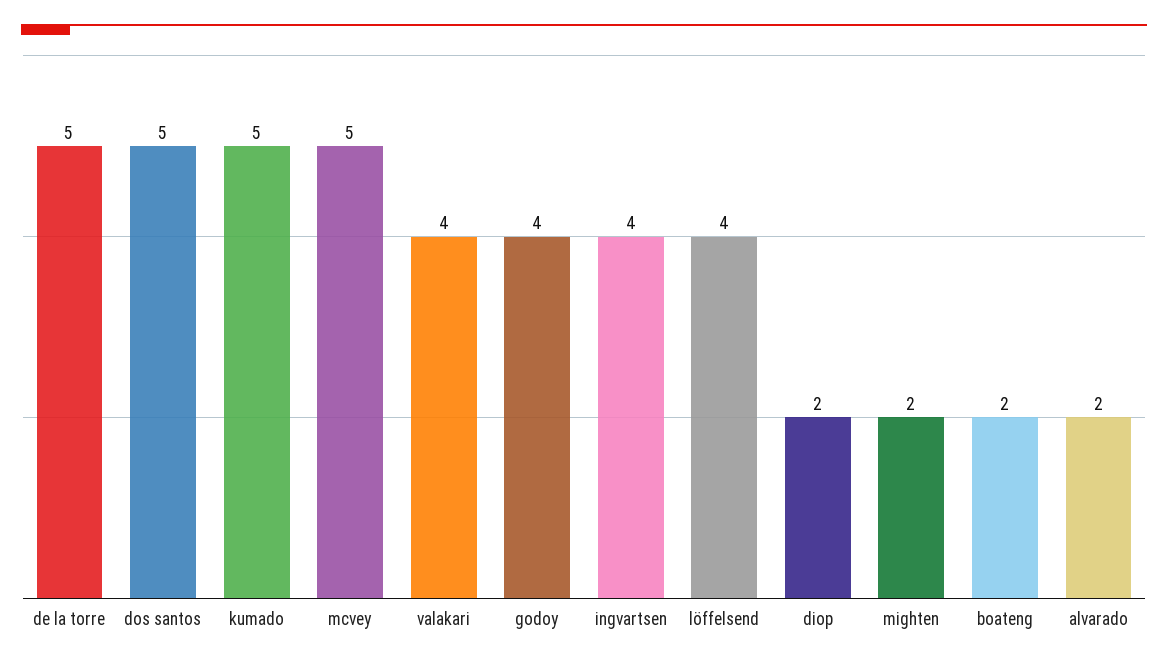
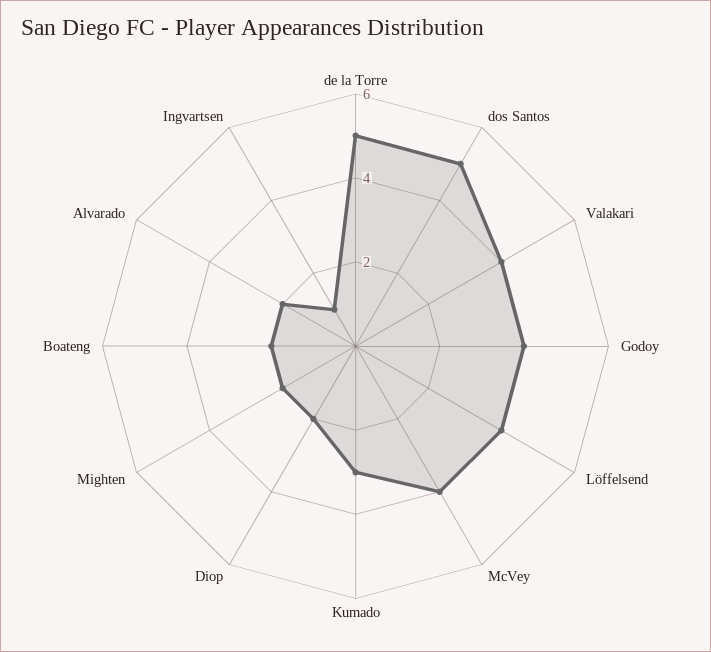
kumado: 5 -> 3
mcvey: 5 -> 4
ingvartsen: 4 -> 1

